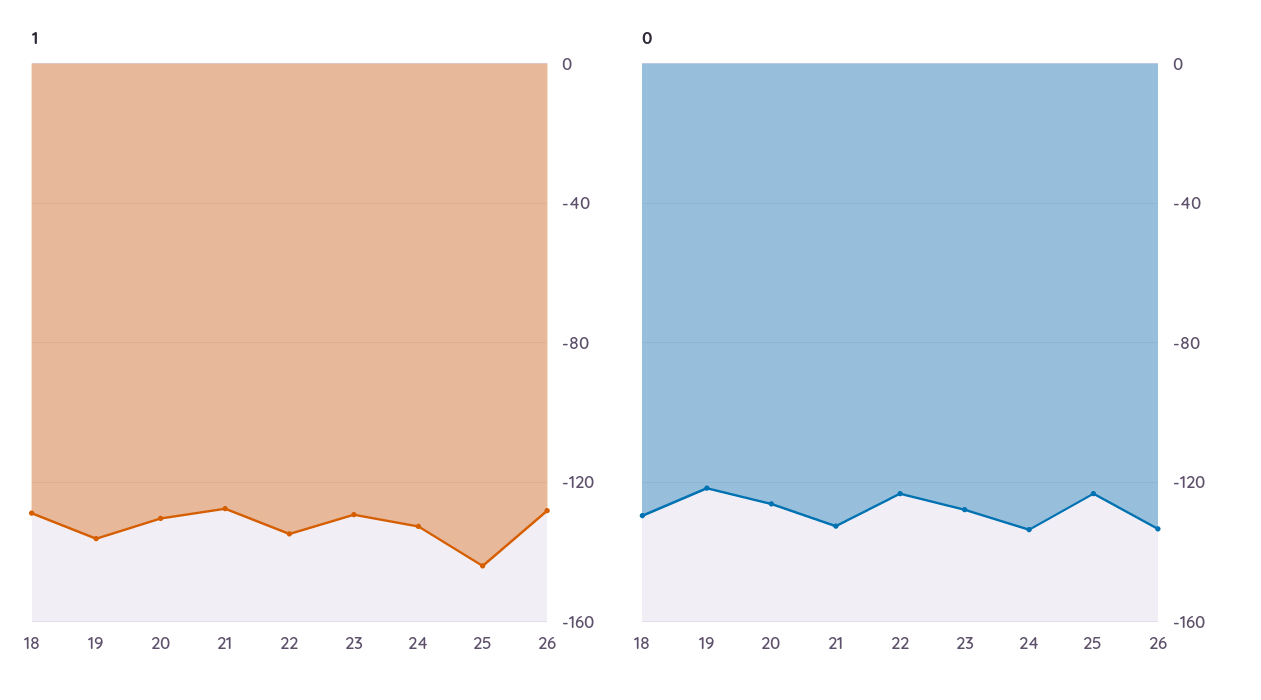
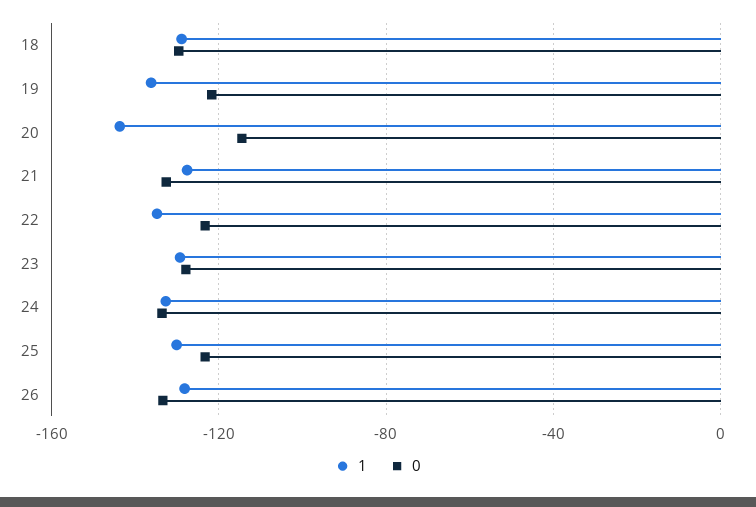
1, 20: -130 -> -145
1, 25: -145 -> -130
0, 20: -125 -> -115

